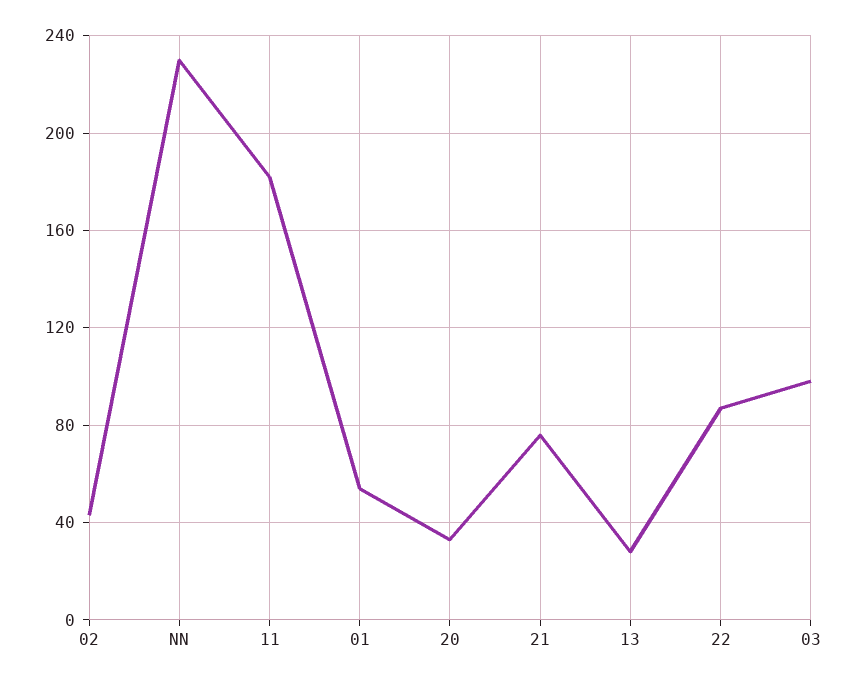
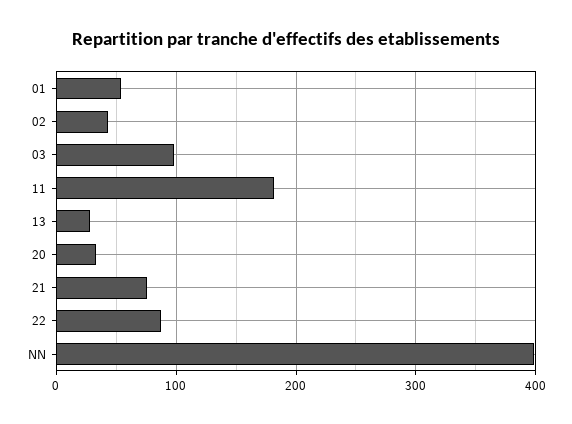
NN: 230 -> 400

